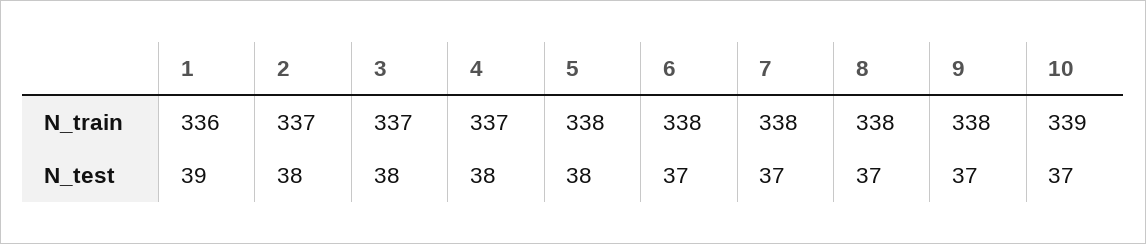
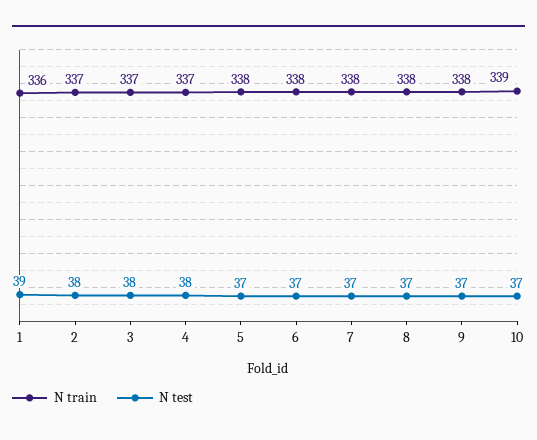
N_test, 5: 38 -> 37

